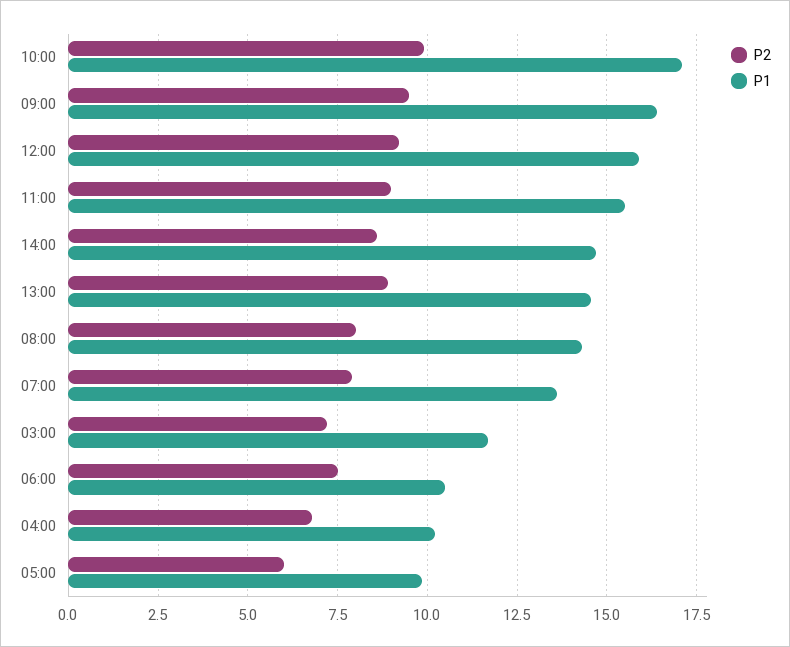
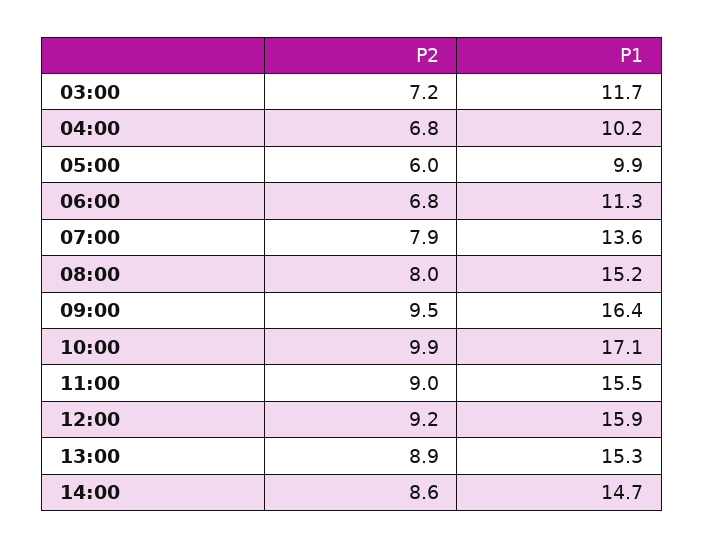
P1, 13:00: 14.5 -> 15.3
P1, 08:00: 14.25 -> 15.2
P2, 06:00: 7.5 -> 6.8
P1, 06:00: 10.5 -> 11.3

